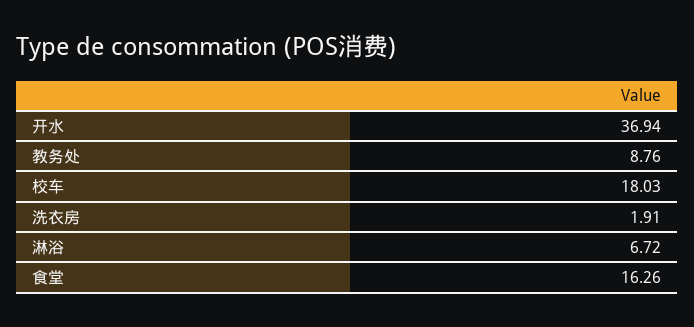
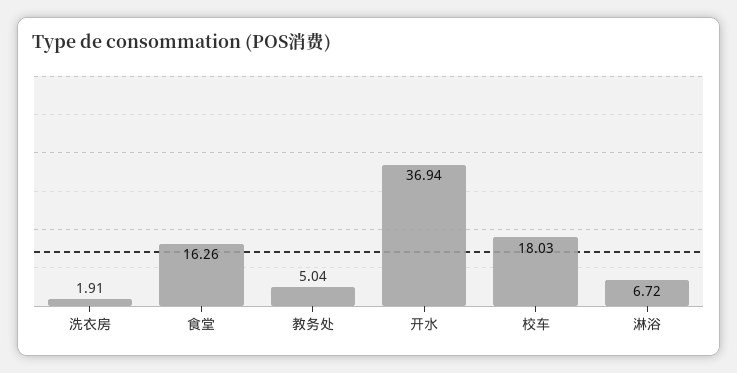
教务处: 8.76 -> 5.04

